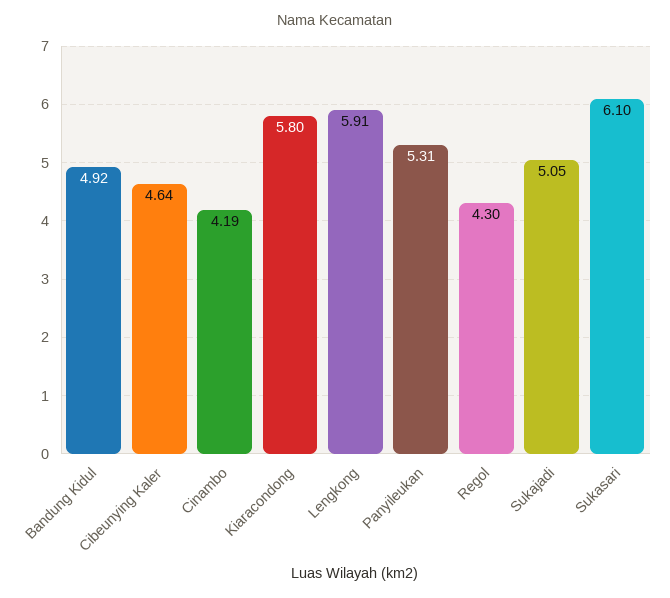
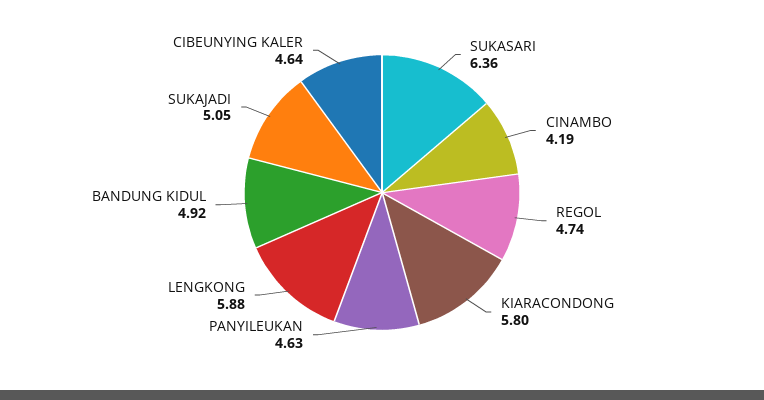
Lengkong: 5.91 -> 5.88
Panyileukan: 5.31 -> 4.63
Regol: 4.3 -> 4.74
Sukasari: 6.1 -> 6.36

